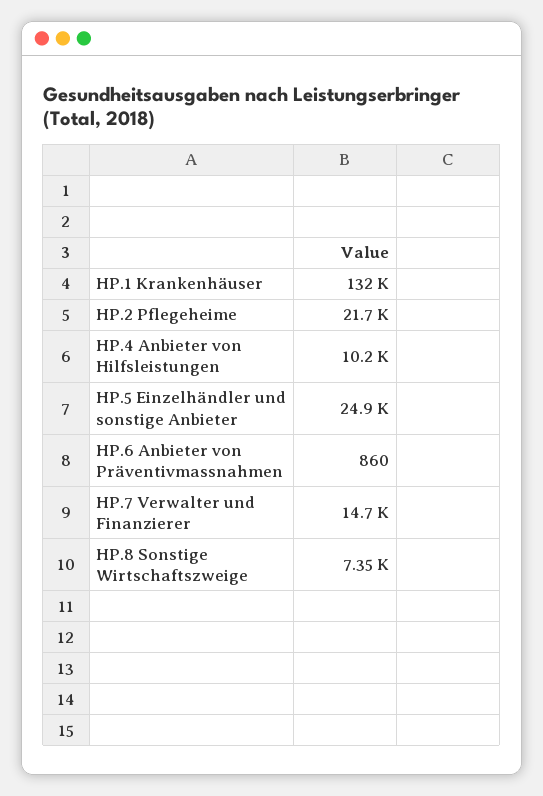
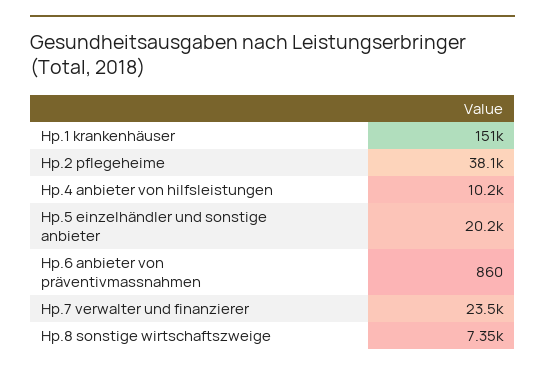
HP.1 Krankenhäuser: 132000 -> 151000
HP.2 Pflegeheime: 21700 -> 38100
HP.5 Einzelhändler und sonstige Anbieter: 24900 -> 20200
HP.7 Verwalter und Finanzierer: 14700 -> 23500

